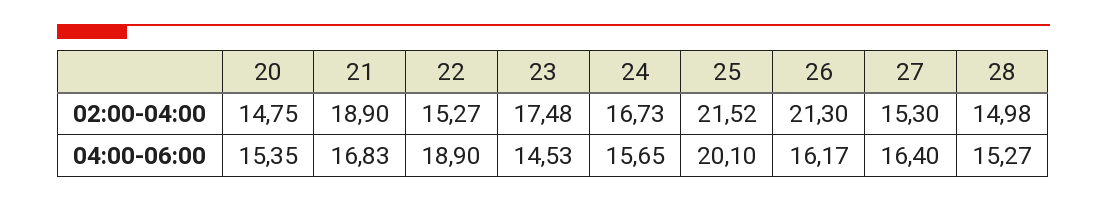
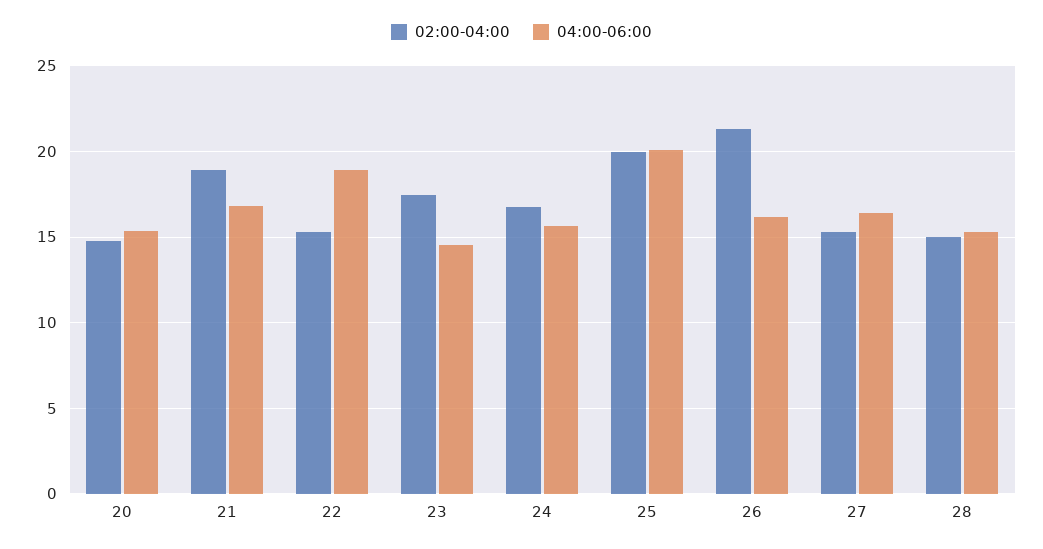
02:00-04:00, 25: 21.52 -> 20

